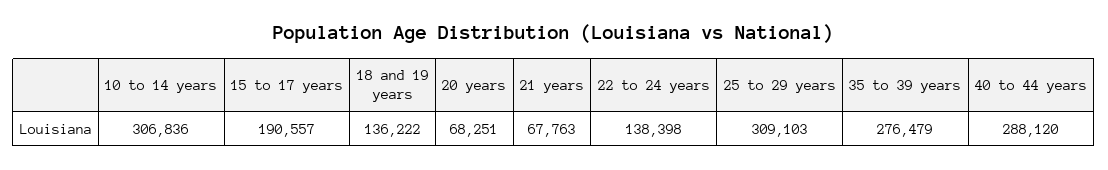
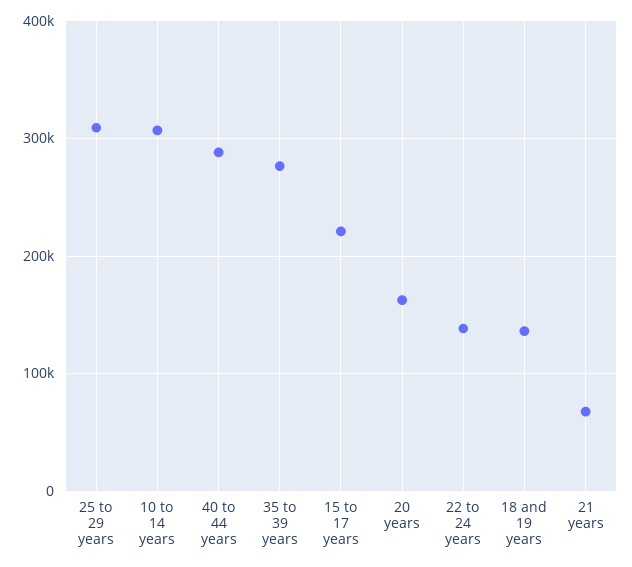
15 to 17 years: 190557 -> 220000
20 years: 68251 -> 160000

